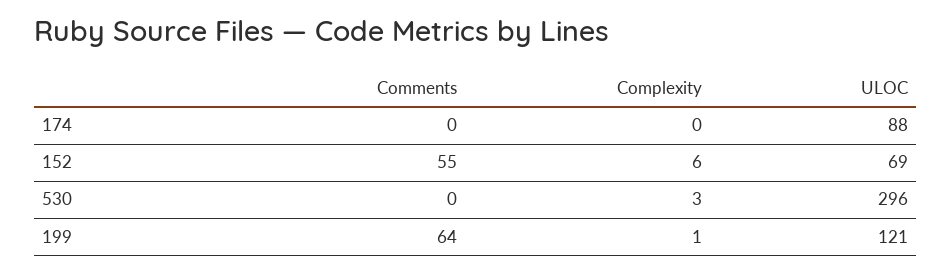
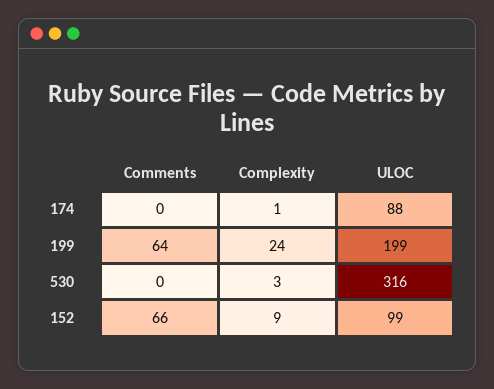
Complexity, 174: 0 -> 1
Comments, 152: 55 -> 66
Complexity, 152: 6 -> 9
ULOC, 152: 69 -> 99
ULOC, 530: 296 -> 316
Complexity, 199: 1 -> 24
ULOC, 199: 121 -> 199

